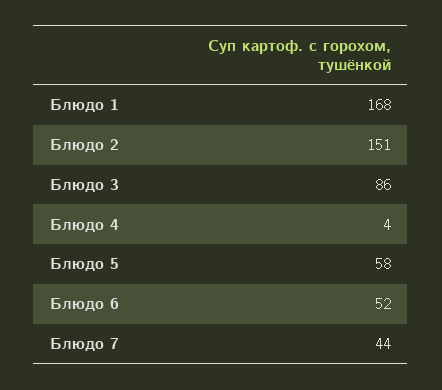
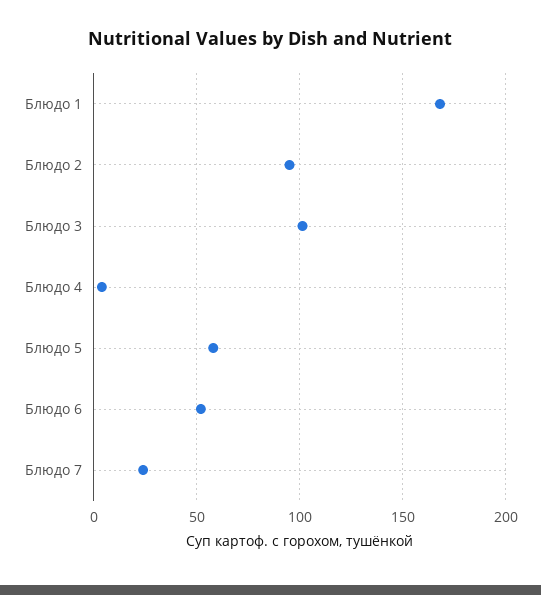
Блюдо 2: 151 -> 95
Блюдо 3: 86 -> 100
Блюдо 7: 44 -> 25

